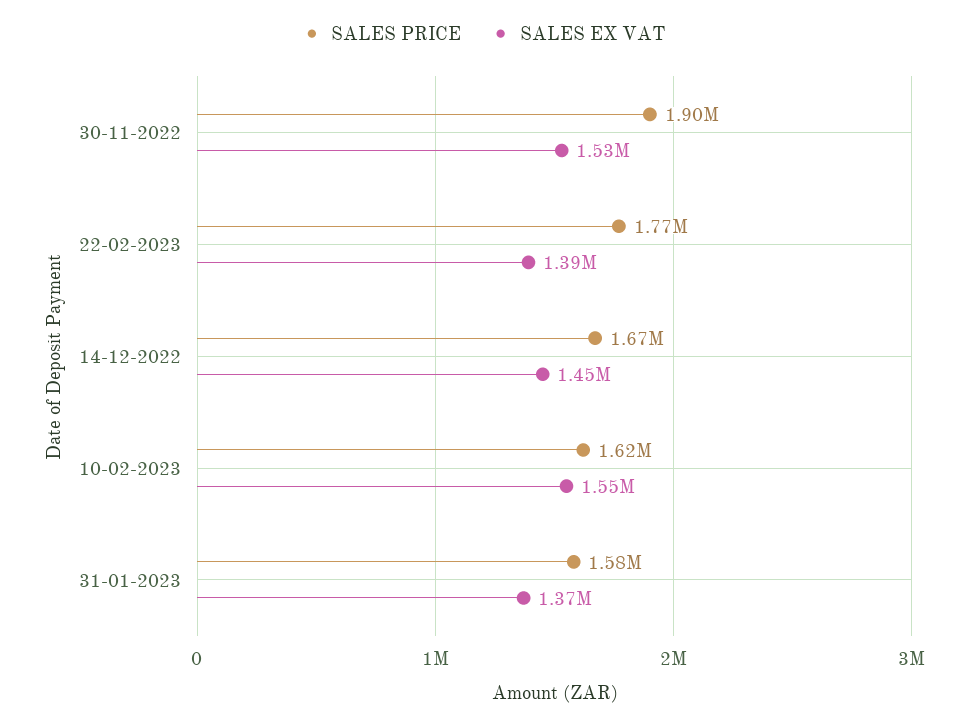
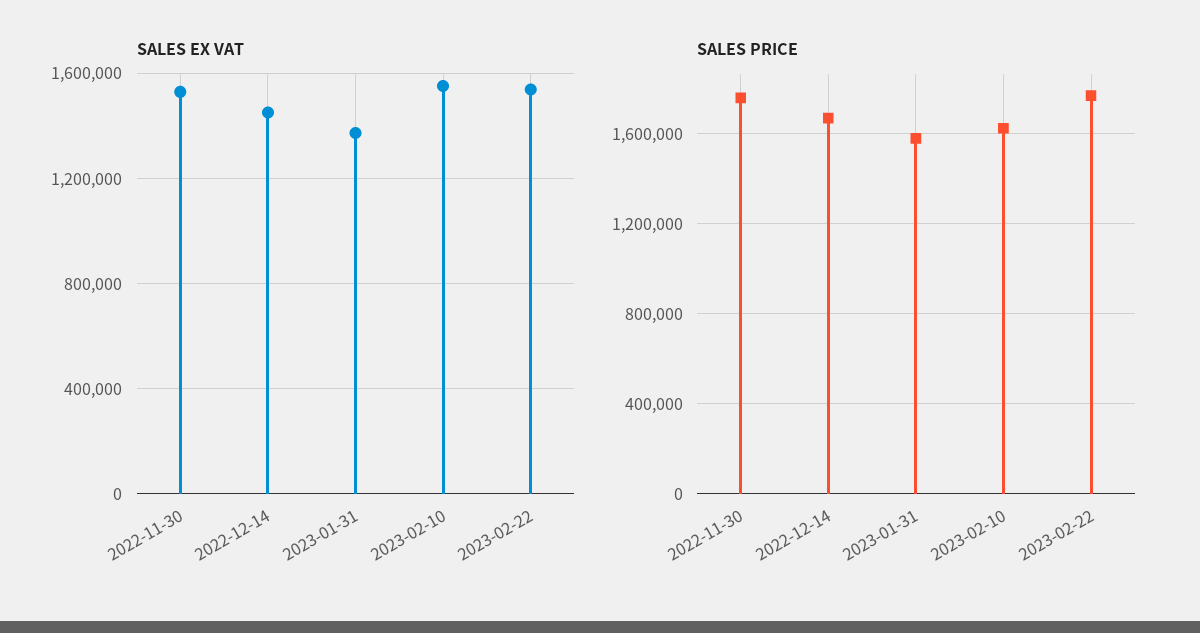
SALES PRICE, 30-11-2022: 1900000 -> 1750000
SALES EX VAT, 22-02-2023: 1390000 -> 1550000

